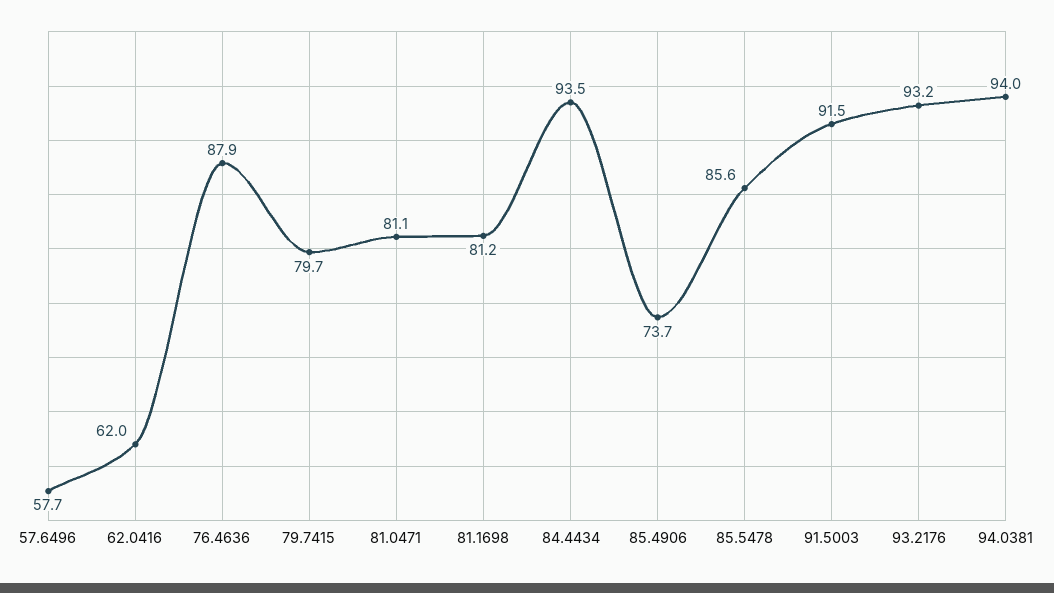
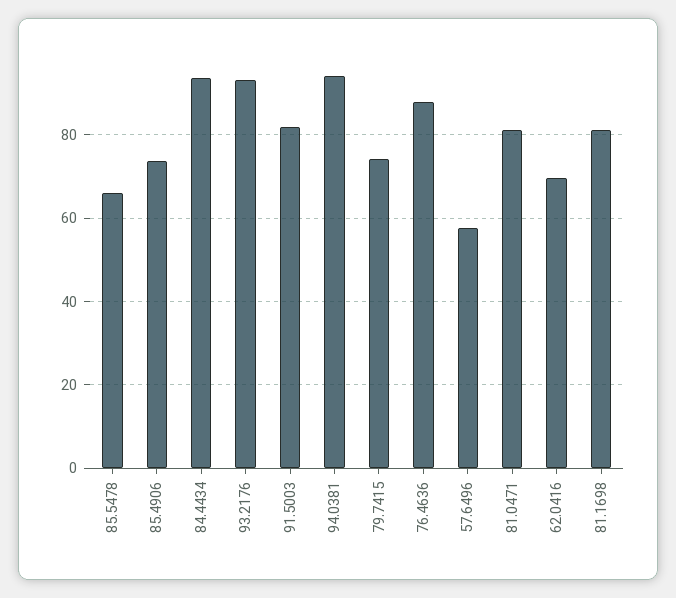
62.0416: 62 -> 70
79.7415: 79.7 -> 74
85.5478: 85.6 -> 66
91.5003: 91.5 -> 82

